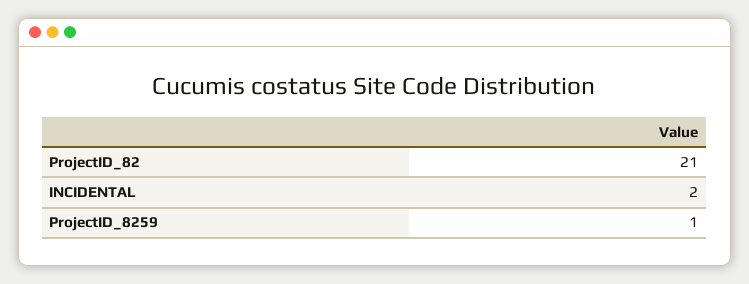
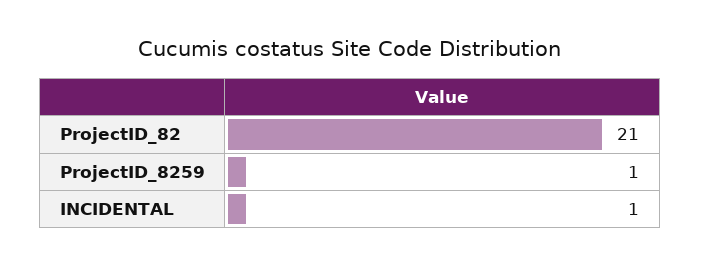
INCIDENTAL: 2 -> 1

